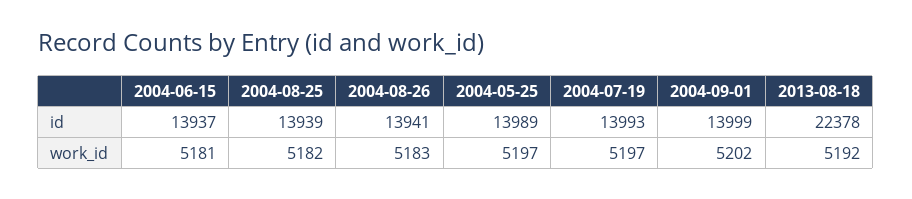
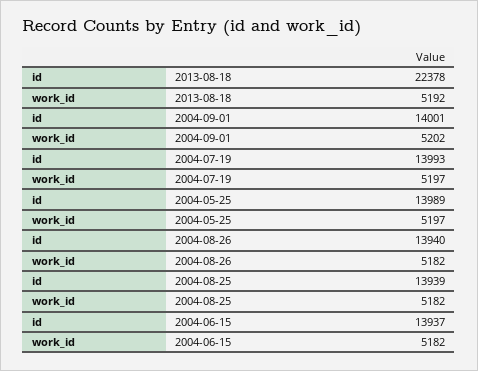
2004-08-26, id: 13941 -> 13940
2004-09-01, id: 13999 -> 14001
2004-06-15, work_id: 5181 -> 5182
2004-08-26, work_id: 5183 -> 5182

